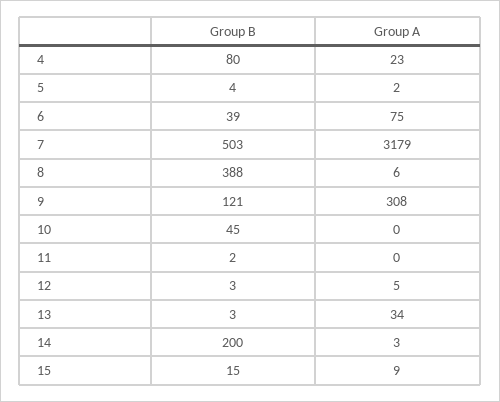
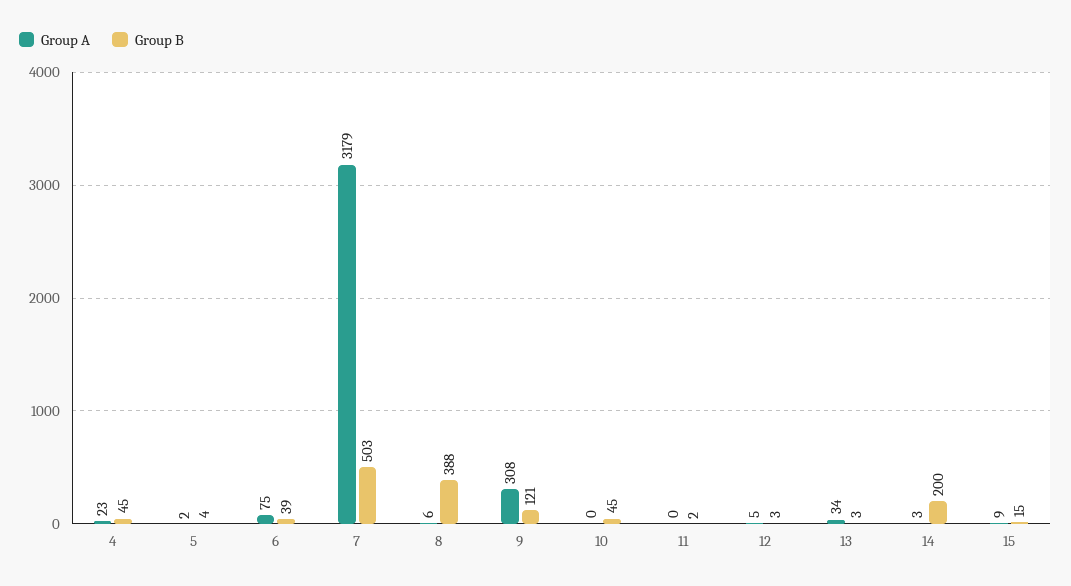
Group B, 4: 80 -> 45

